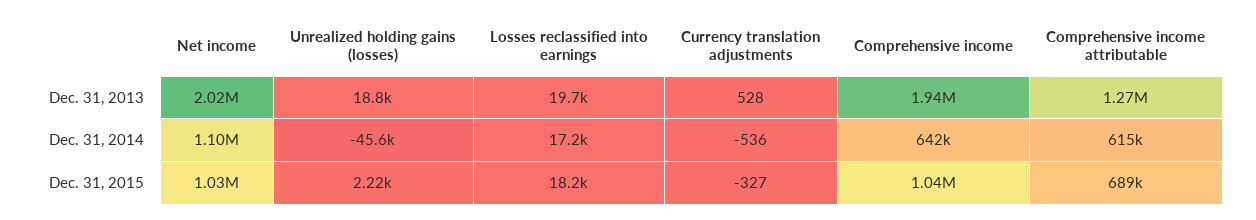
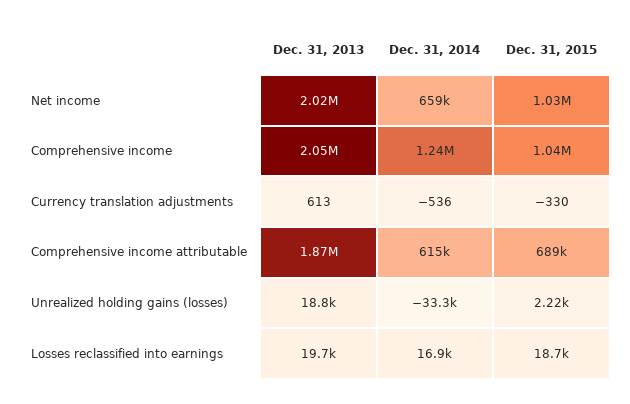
Currency translation adjustments, Dec. 31, 2013: 528 -> 613
Comprehensive income, Dec. 31, 2013: 1940000 -> 2050000
Comprehensive income attributable, Dec. 31, 2013: 1270000 -> 1870000
Net income, Dec. 31, 2014: 1100000 -> 659000
Unrealized holding gains (losses), Dec. 31, 2014: -45600 -> -33300
Losses reclassified into earnings, Dec. 31, 2014: 17200 -> 16900
Comprehensive income, Dec. 31, 2014: 642000 -> 1240000
Losses reclassified into earnings, Dec. 31, 2015: 18200 -> 18700
Currency translation adjustments, Dec. 31, 2015: -327 -> -330

